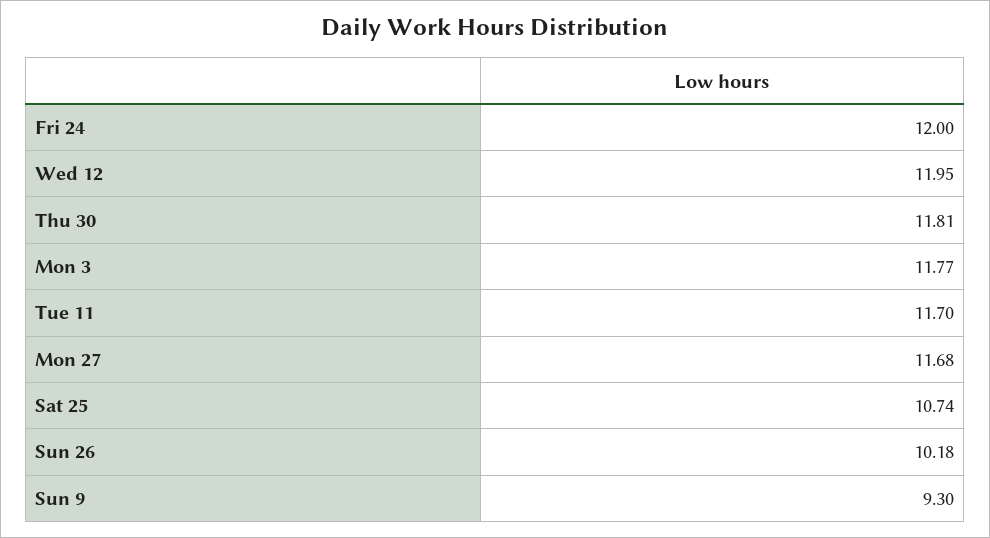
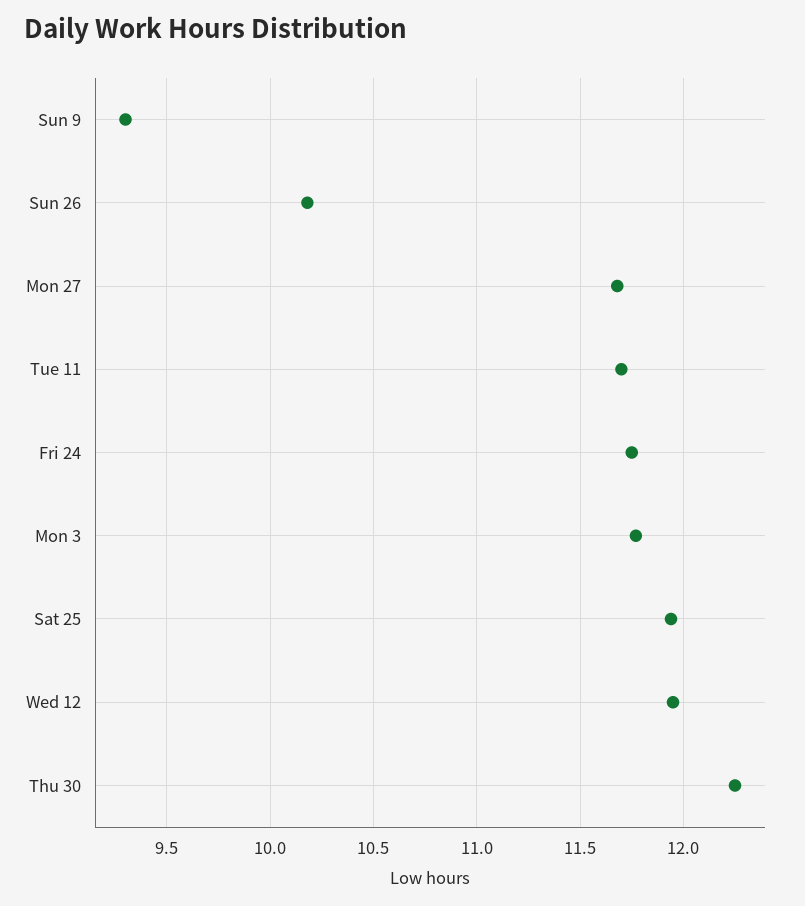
Fri 24: 12 -> 11.75
Thu 30: 11.81 -> 12.25
Sat 25: 10.74 -> 11.95

